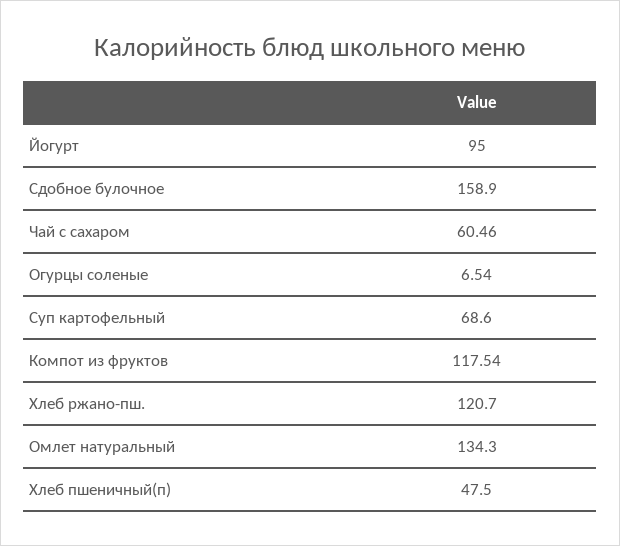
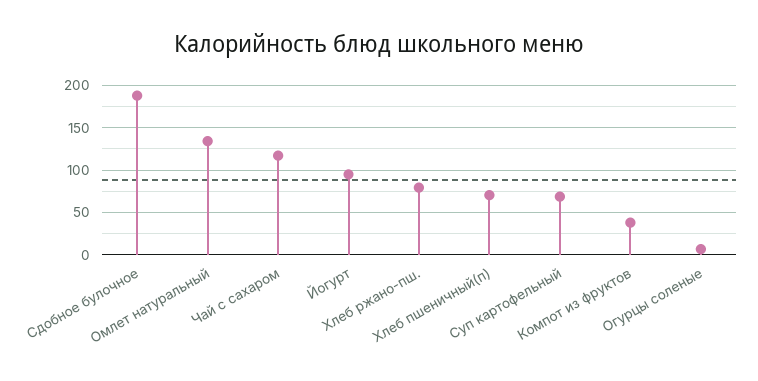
Сдобное булочное: 158.9 -> 190
Чай с сахаром: 60.46 -> 120
Компот из фруктов: 117.54 -> 40
Хлеб ржано-пш.: 120.7 -> 80
Хлеб пшеничный(п): 47.5 -> 70

